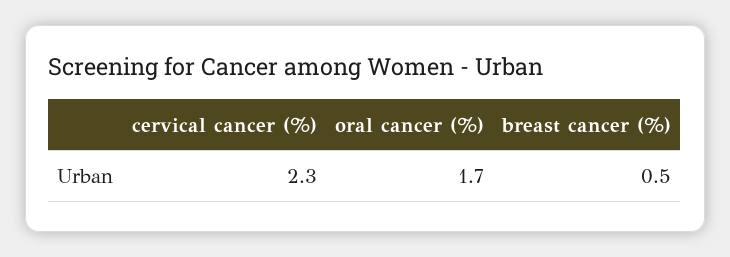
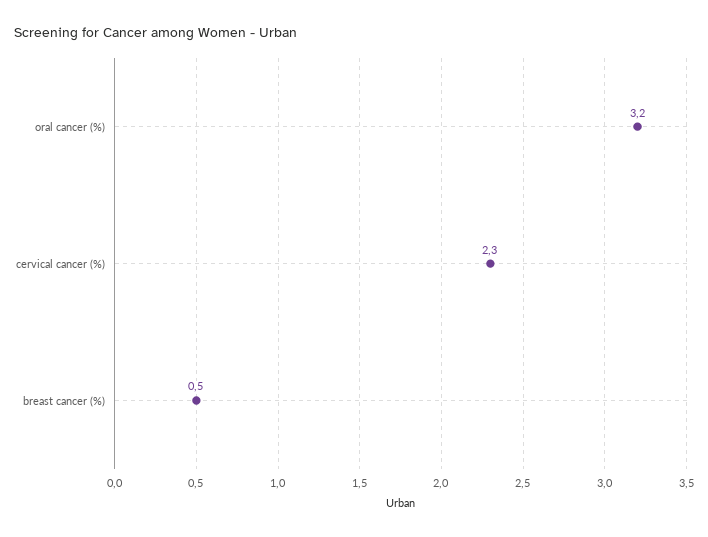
oral cancer (%): 1.7 -> 3.2

